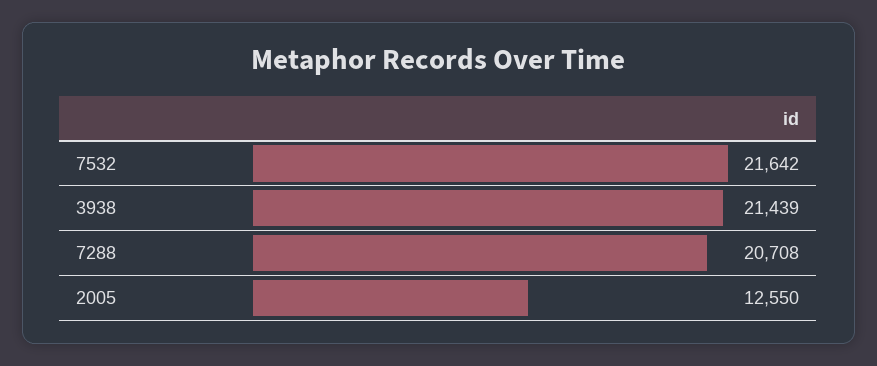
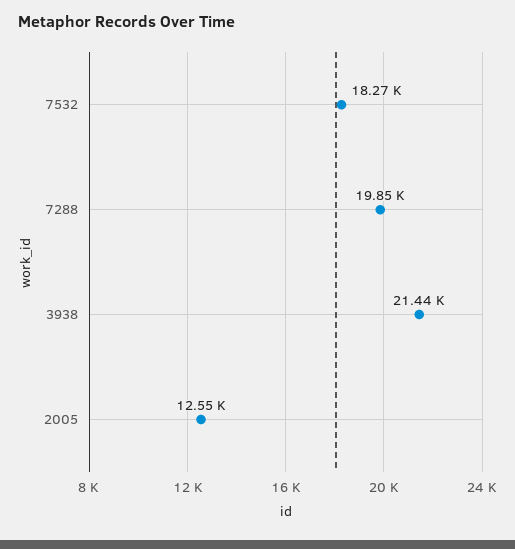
7532: 21642 -> 18270
7288: 20708 -> 19850

